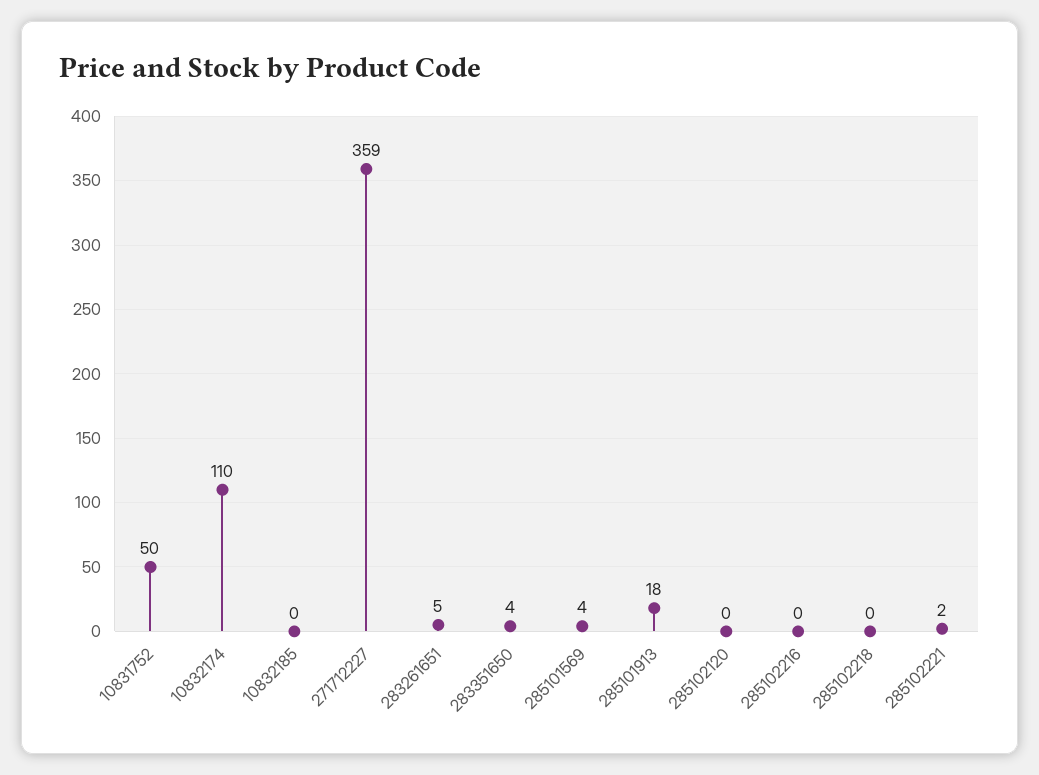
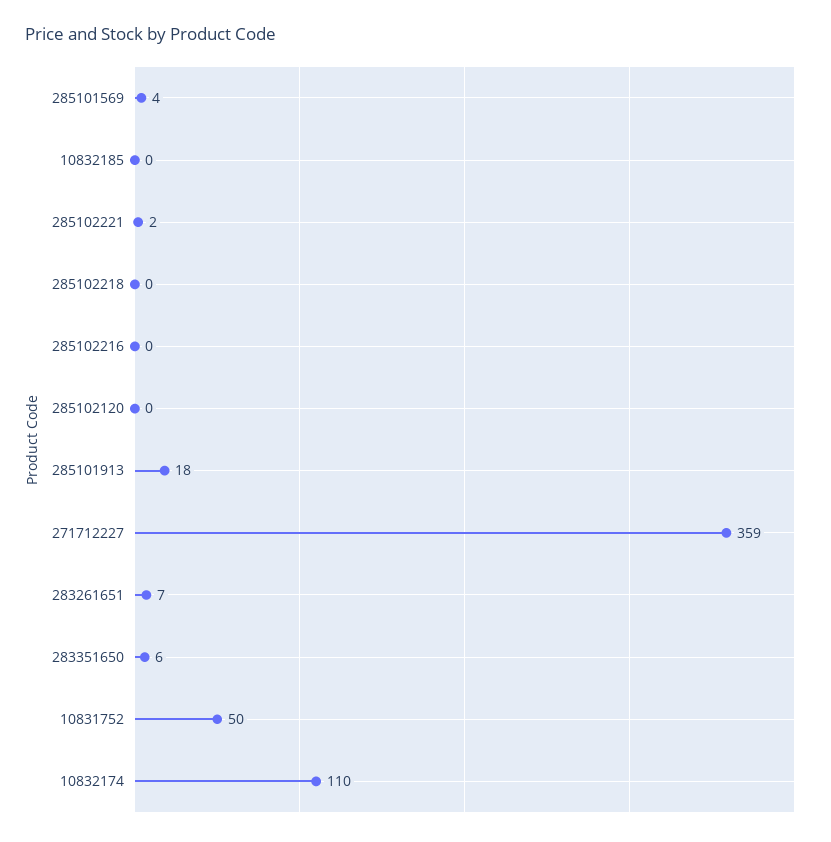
283261651: 5 -> 7
283351650: 4 -> 6

